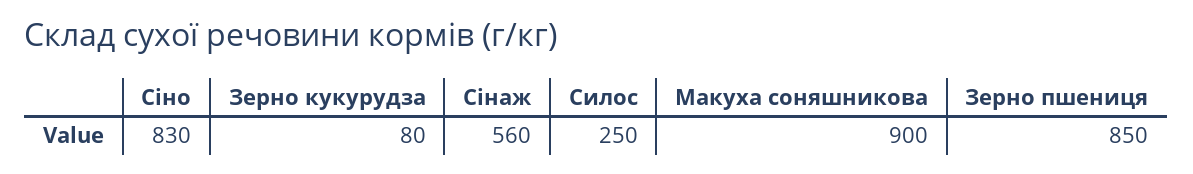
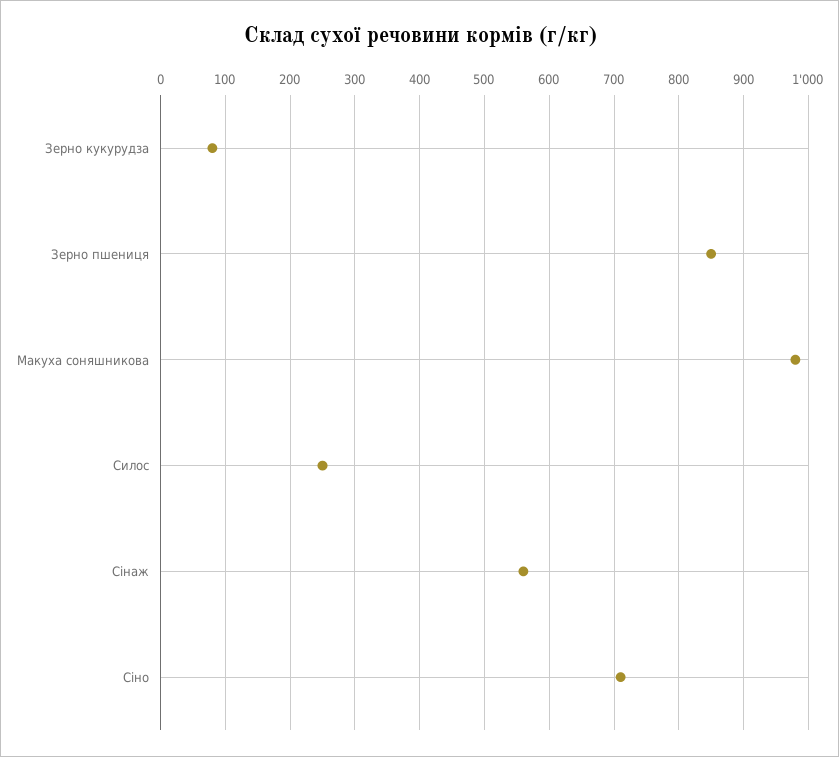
Сіно: 830 -> 710
Макуха соняшникова: 900 -> 980

